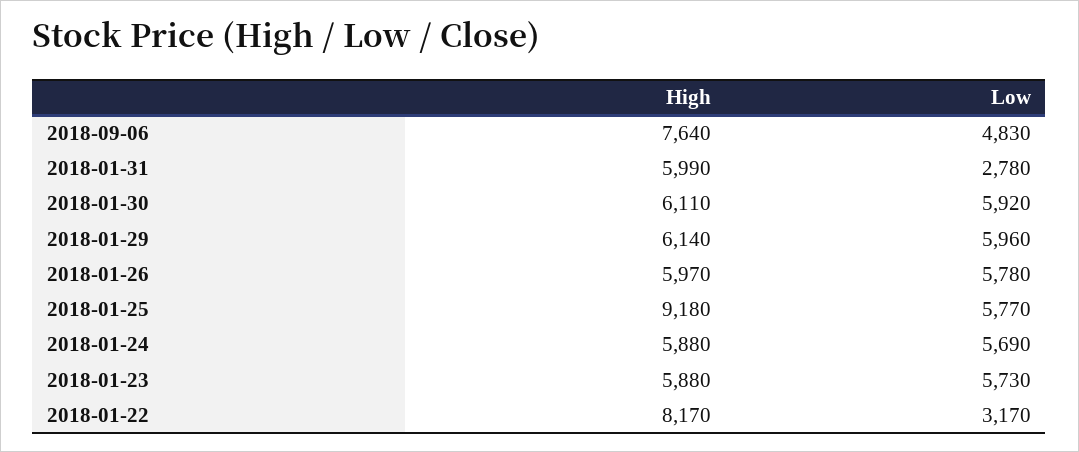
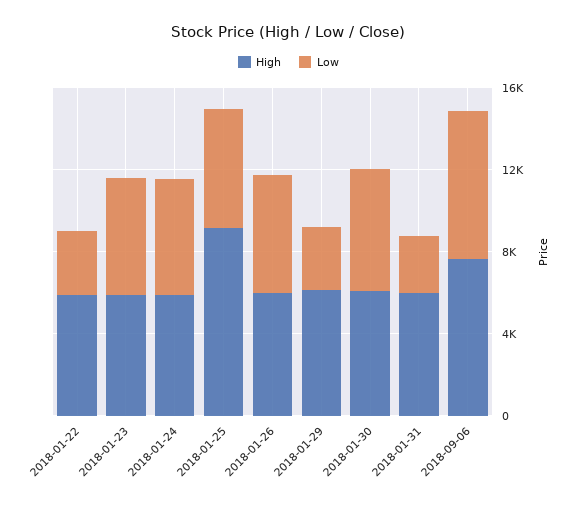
Low, 2018-09-06: 4830 -> 7000
Low, 2018-01-29: 5960 -> 3000
High, 2018-01-22: 8170 -> 6000

